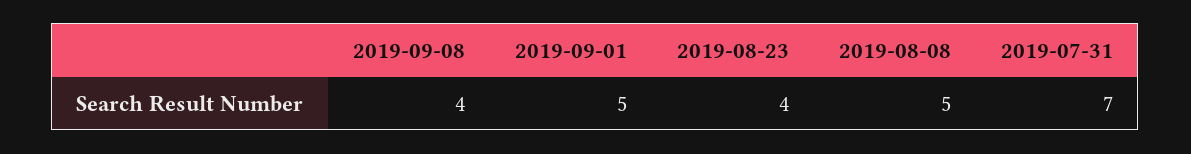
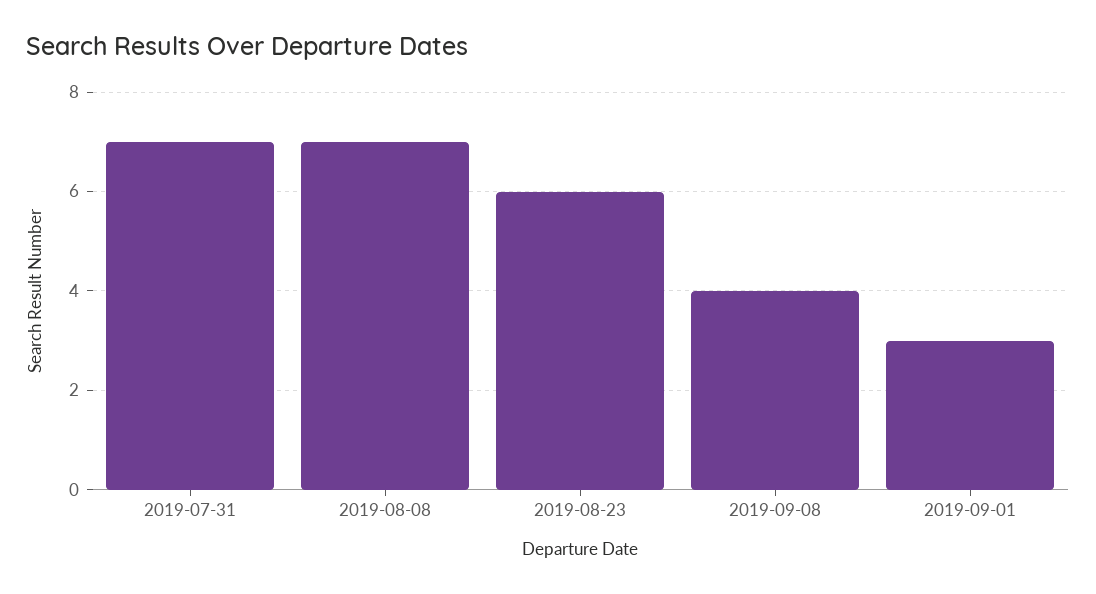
2019-09-01: 5 -> 3
2019-08-23: 4 -> 6
2019-08-08: 5 -> 7

